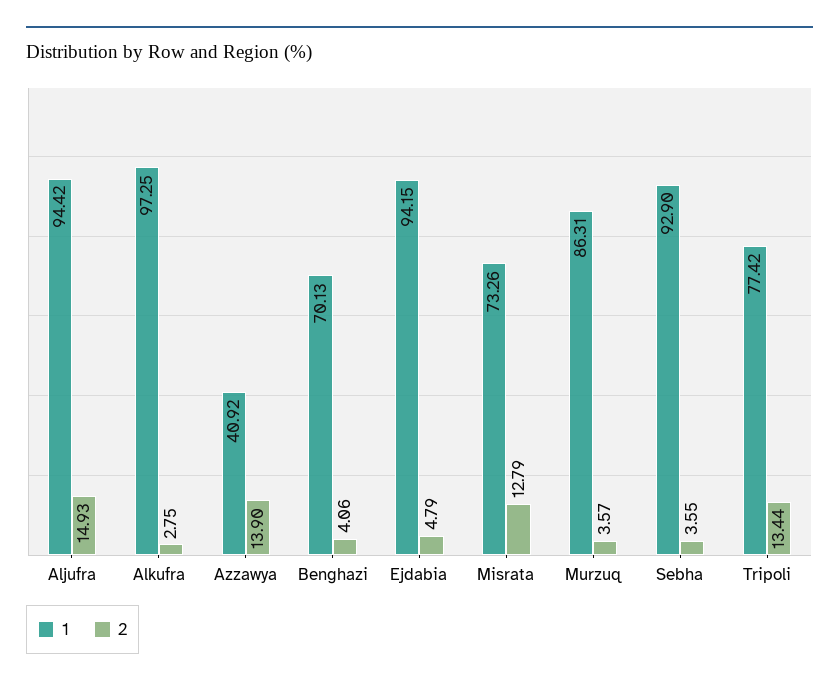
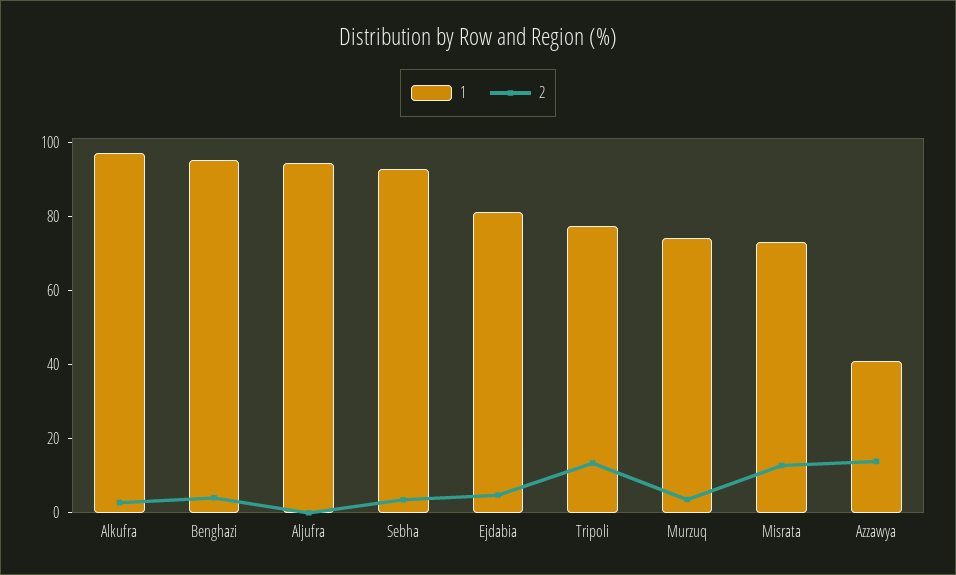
2, Aljufra: 14.93 -> 0
1, Benghazi: 70.13 -> 95
1, Ejdabia: 94.15 -> 80
1, Murzuq: 86.31 -> 75

